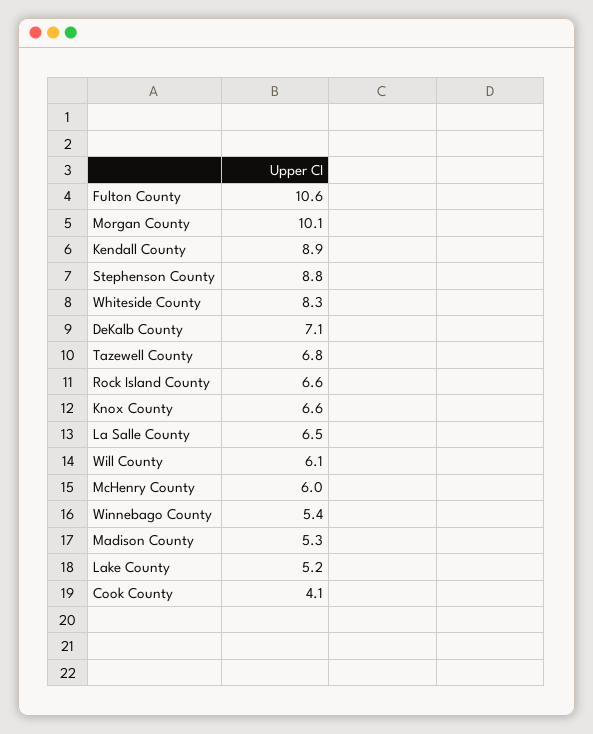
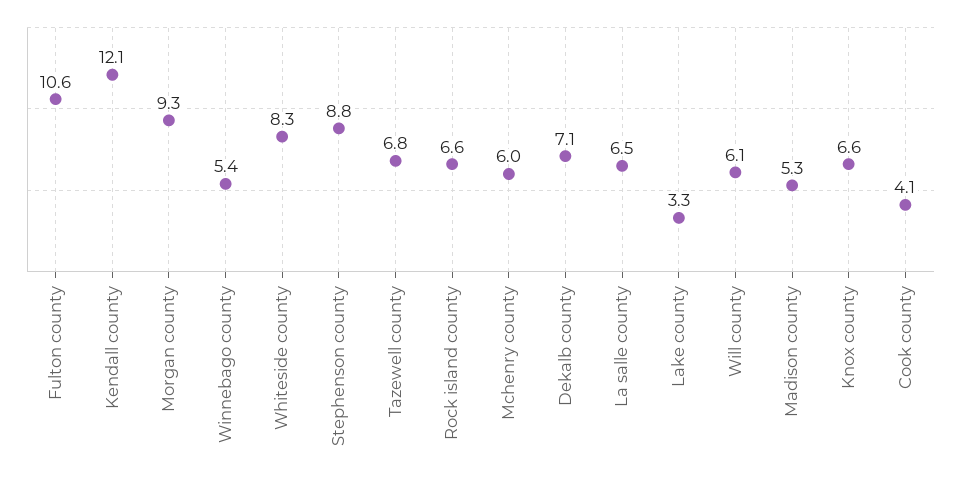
Morgan County: 10.1 -> 9.3
Kendall County: 8.9 -> 12.1
Lake County: 5.2 -> 3.3

